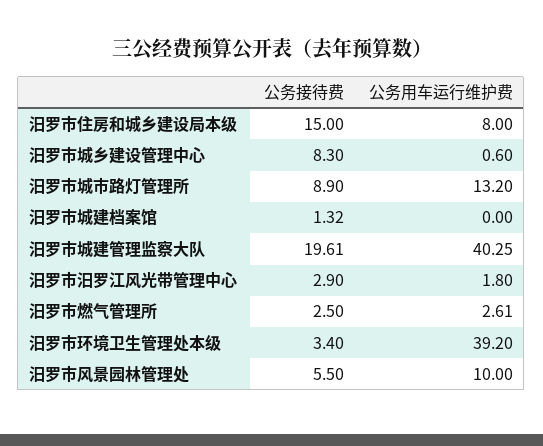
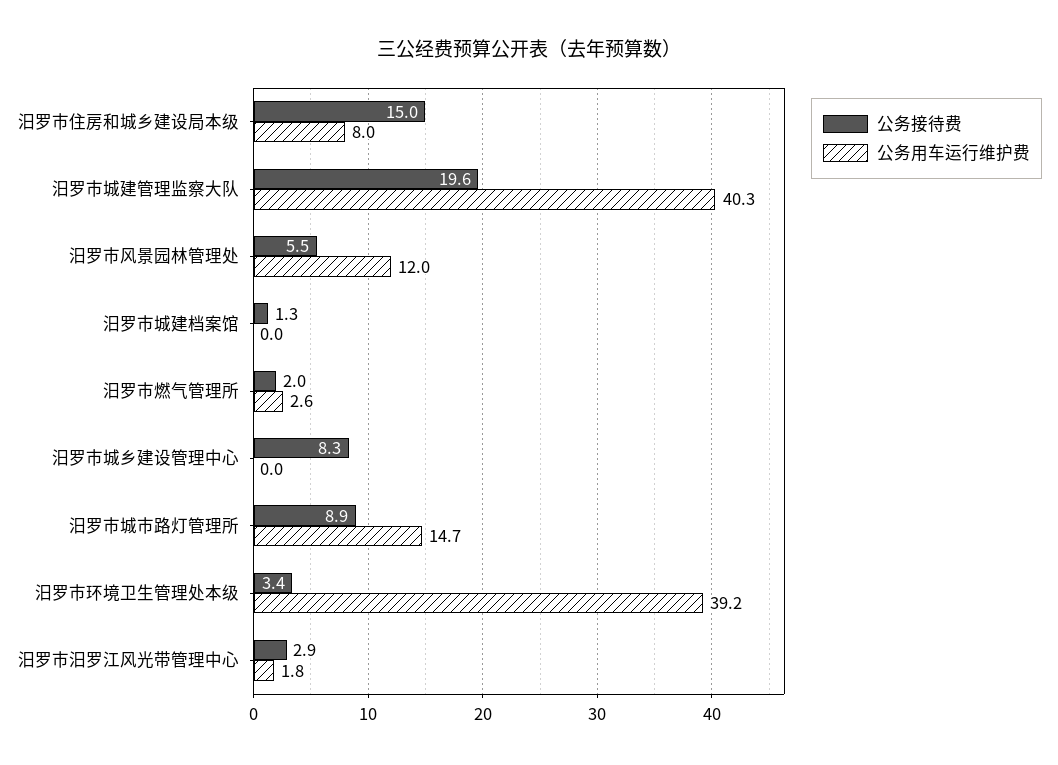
公务用车运行维护费, 汨罗市城乡建设管理中心: 0.6 -> 0
公务用车运行维护费, 汨罗市城市路灯管理所: 13.2 -> 14.7
公务接待费, 汨罗市燃气管理所: 2.5 -> 2
公务用车运行维护费, 汨罗市风景园林管理处: 10 -> 12

